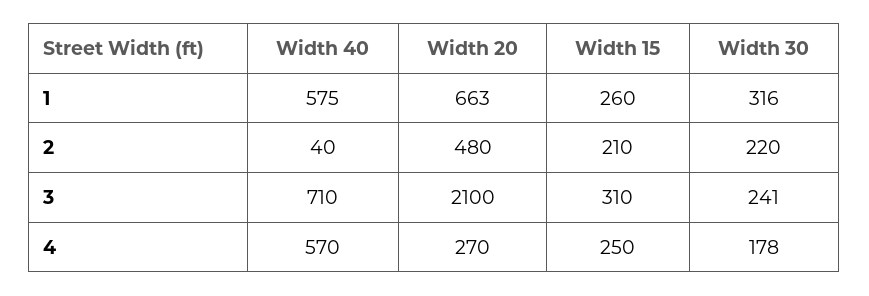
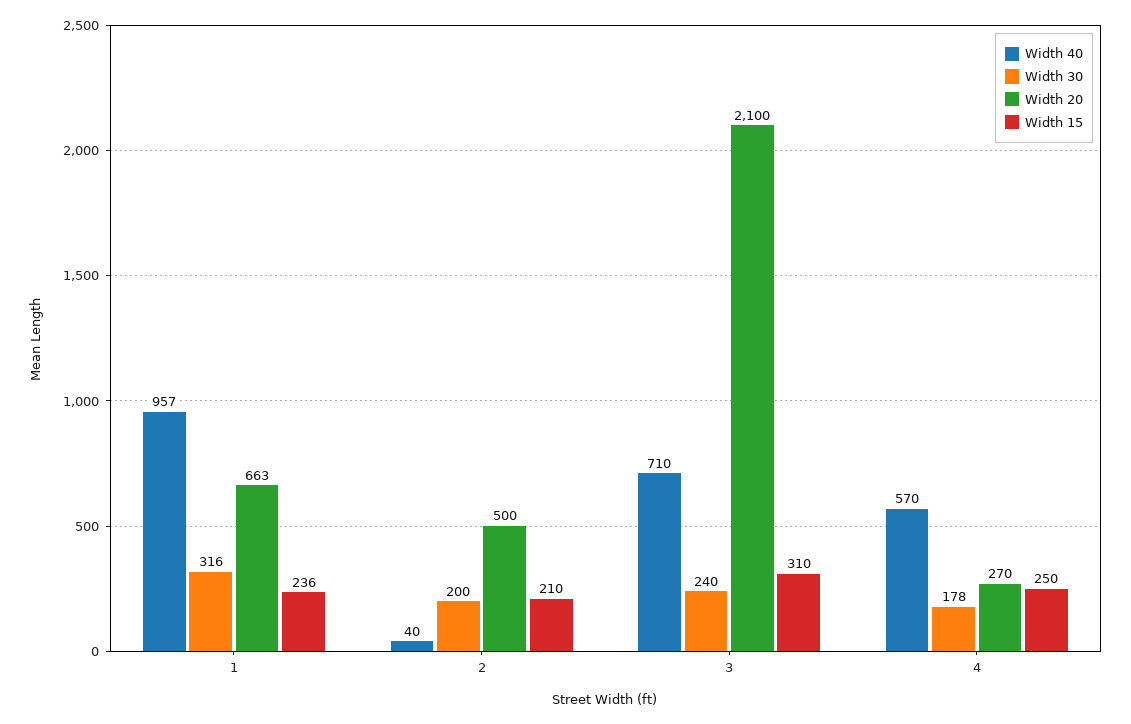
Width 40, 1: 575 -> 957
Width 15, 1: 260 -> 236
Width 20, 2: 480 -> 500
Width 30, 2: 220 -> 200
Width 30, 3: 241 -> 240

